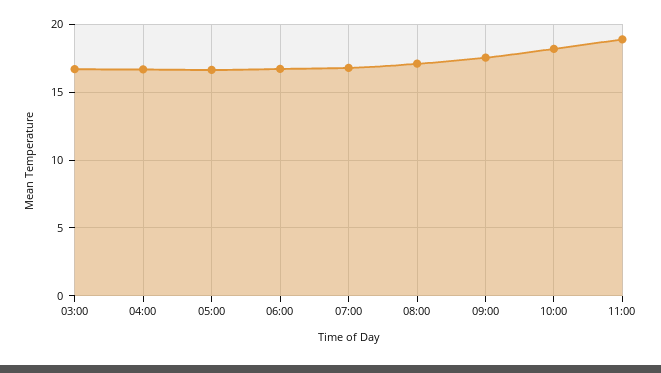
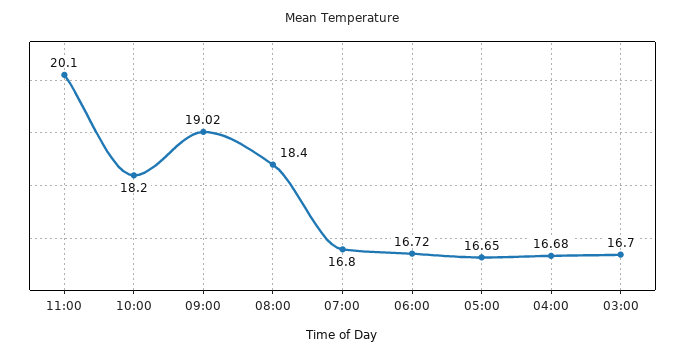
08:00: 17 -> 18.4
09:00: 17.5 -> 19.02
11:00: 19 -> 20.1

